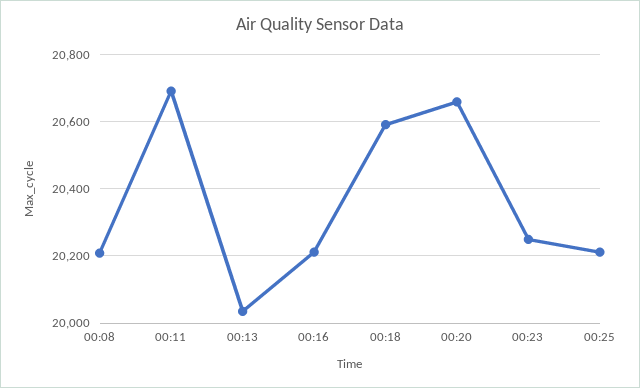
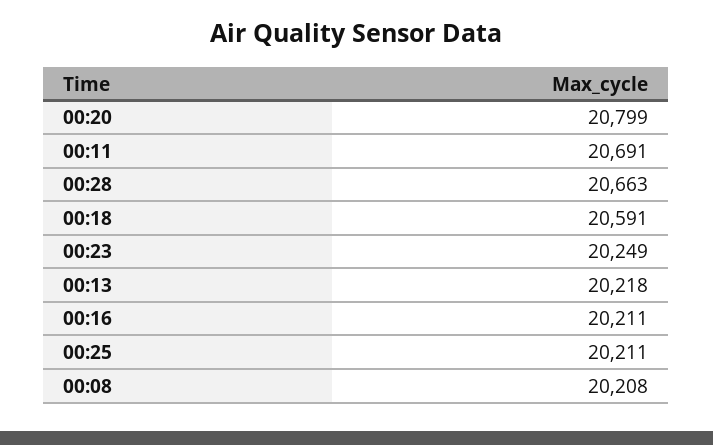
00:13: 20040 -> 20218
00:20: 20660 -> 20799
00:28: none -> 20663

